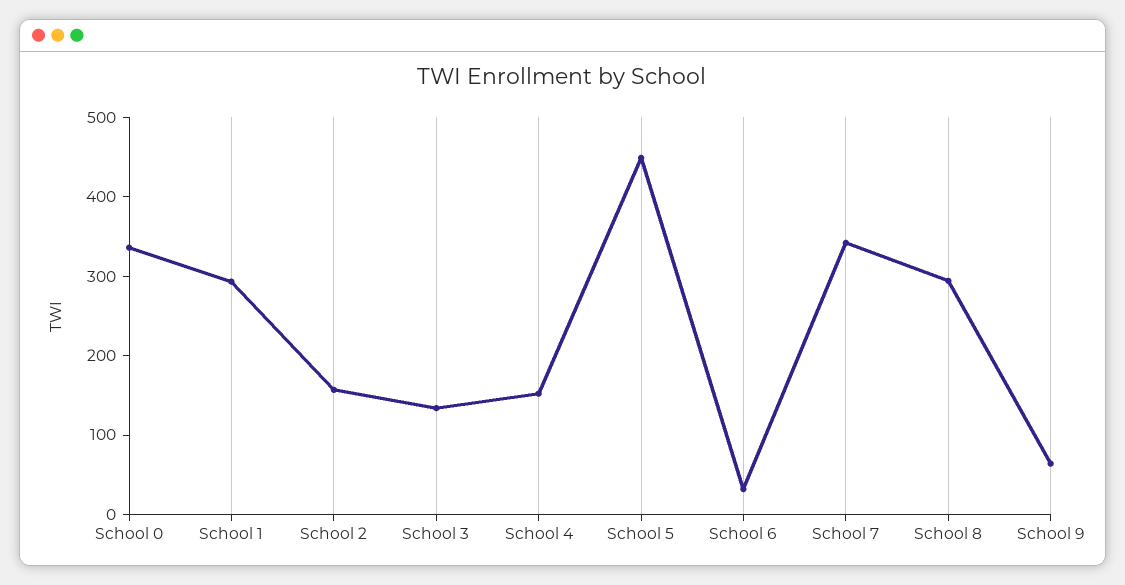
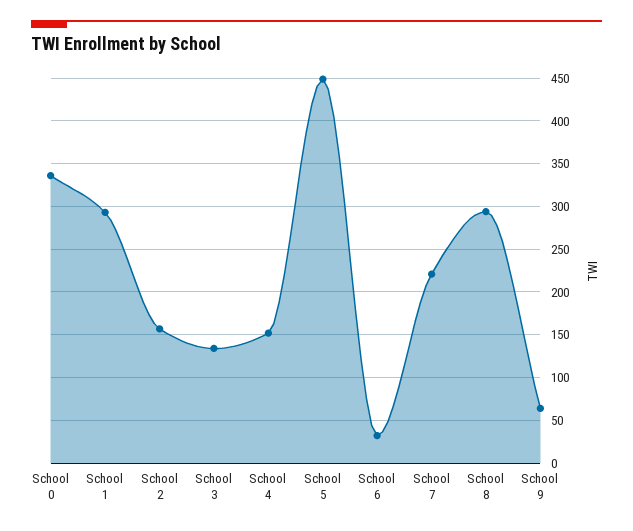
School 7: 340 -> 220

